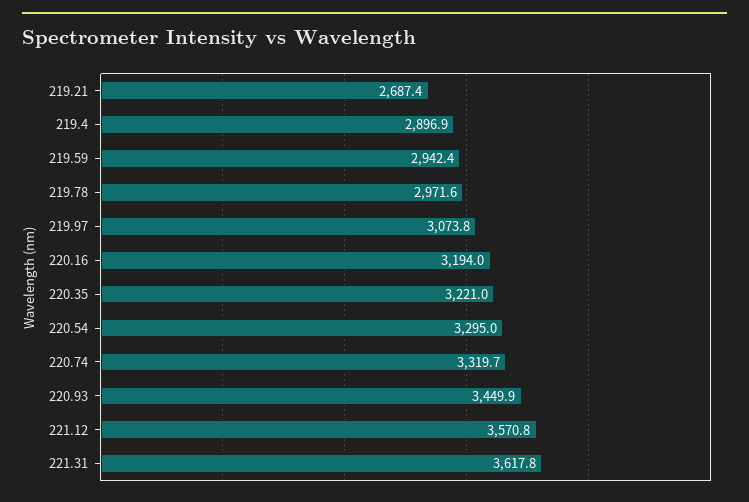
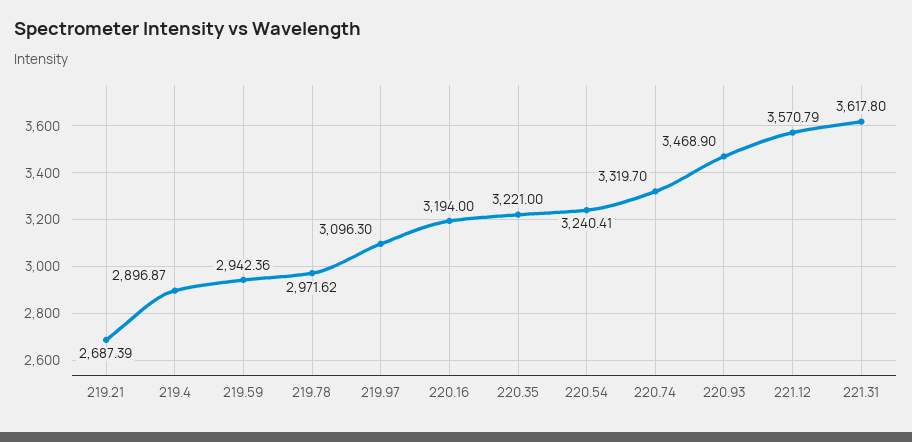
219.97: 3073.8 -> 3096.3
220.54: 3295 -> 3240.41
220.93: 3449.9 -> 3468.9

